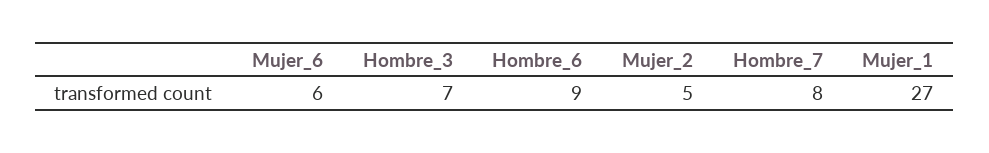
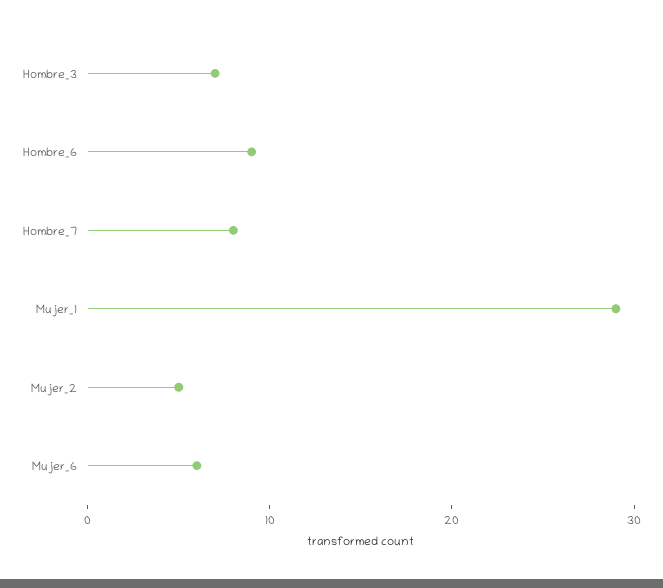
Mujer_1: 27 -> 29

